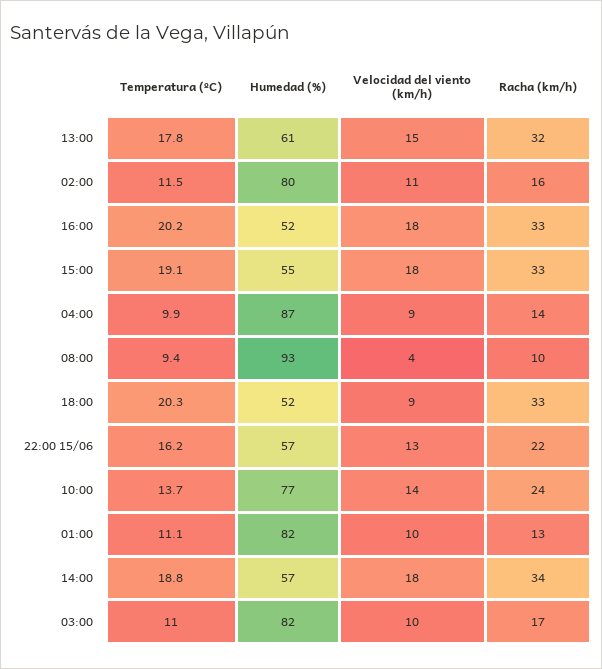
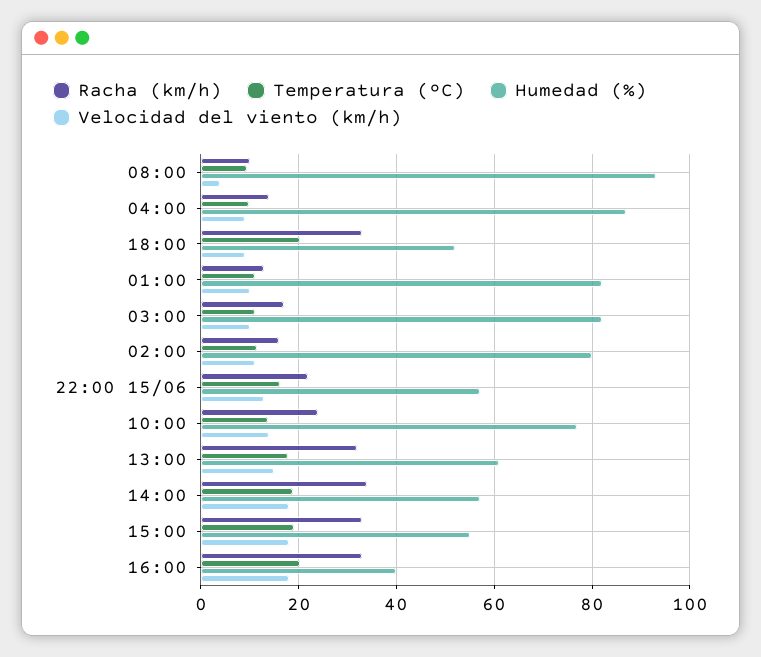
Humedad (%), 16:00: 52 -> 40

